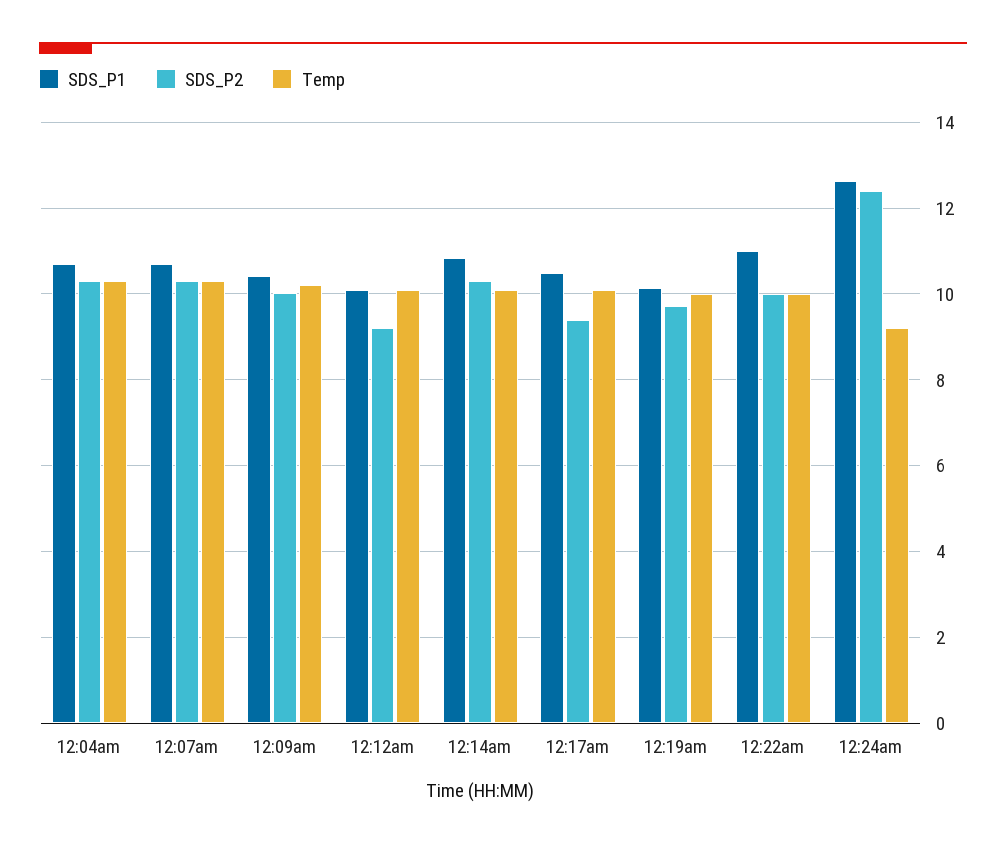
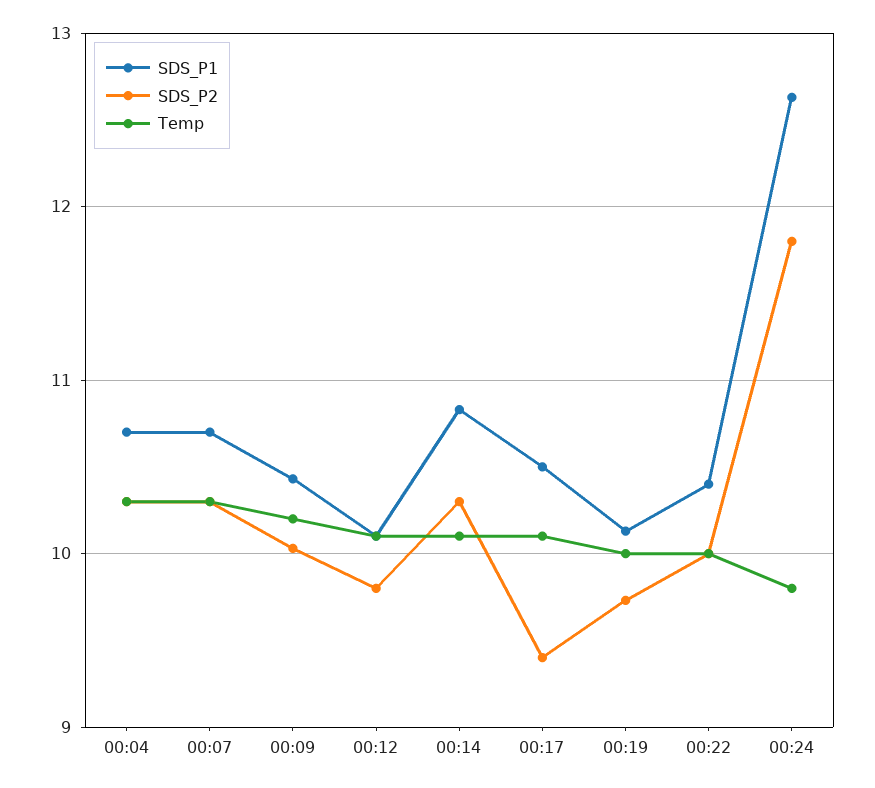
SDS_P2, 12:12am: 9.2 -> 9.8
SDS_P1, 12:22am: 11 -> 10.4
SDS_P2, 12:24am: 12.4 -> 11.8
Temp, 12:24am: 9.2 -> 9.8

